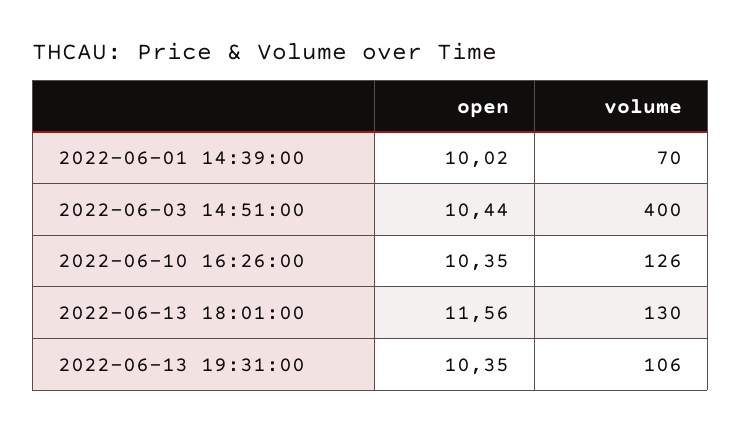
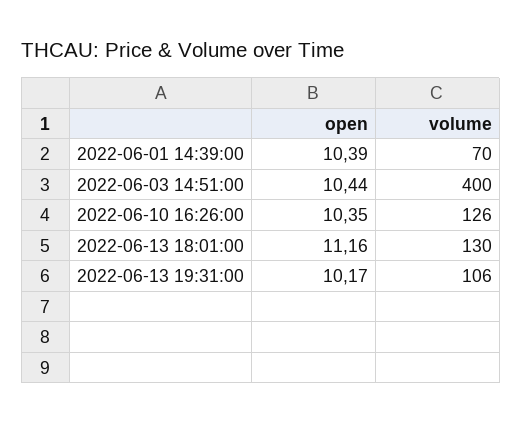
open, 2022-06-01 14:39:00: 10.02 -> 10.39
open, 2022-06-13 18:01:00: 11.56 -> 11.16
open, 2022-06-13 19:31:00: 10.35 -> 10.17

